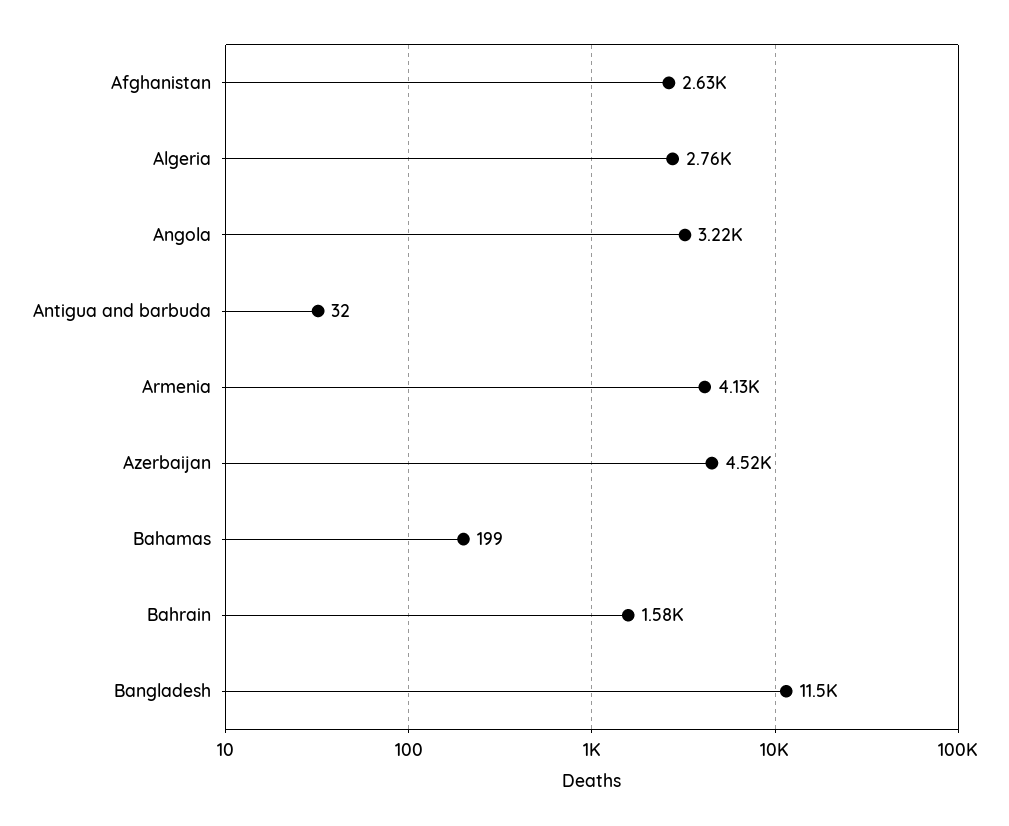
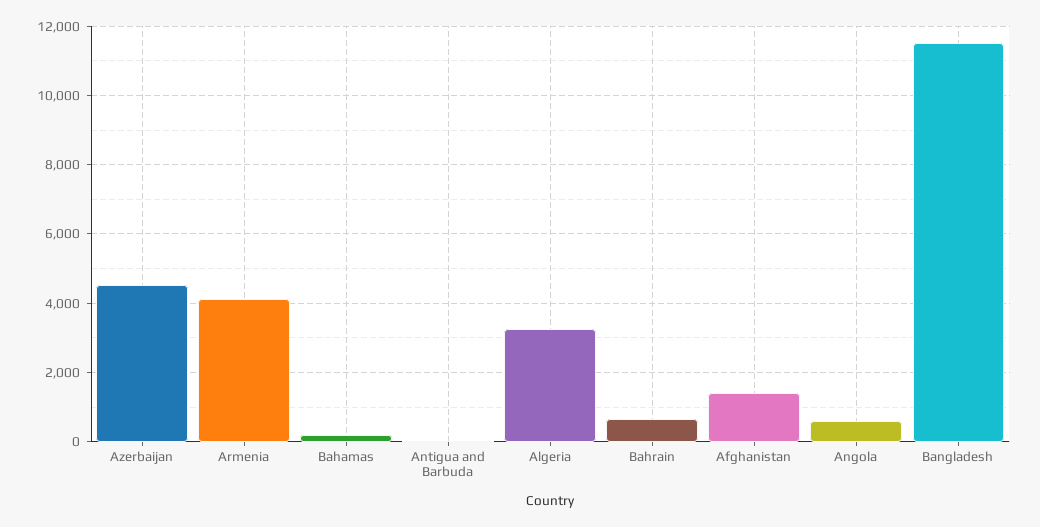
Afghanistan: 2630 -> 1400
Algeria: 2760 -> 3200
Angola: 3220 -> 600
Bahrain: 1580 -> 600

